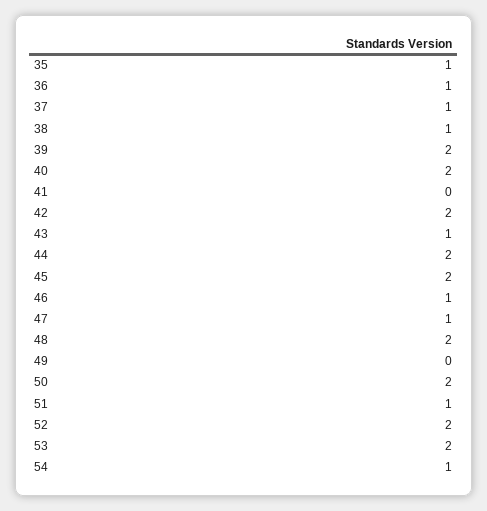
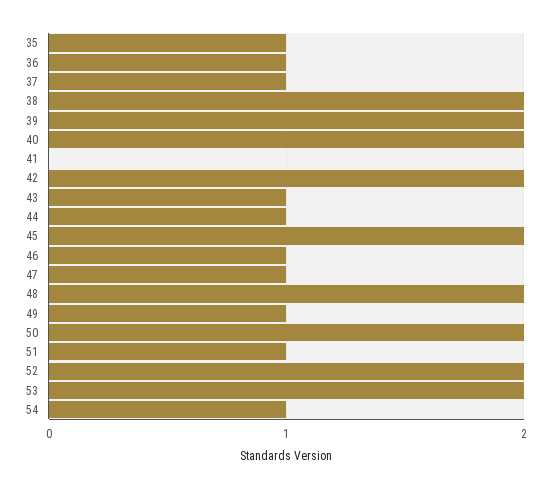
38: 1 -> 2
44: 2 -> 1
49: 0 -> 1

